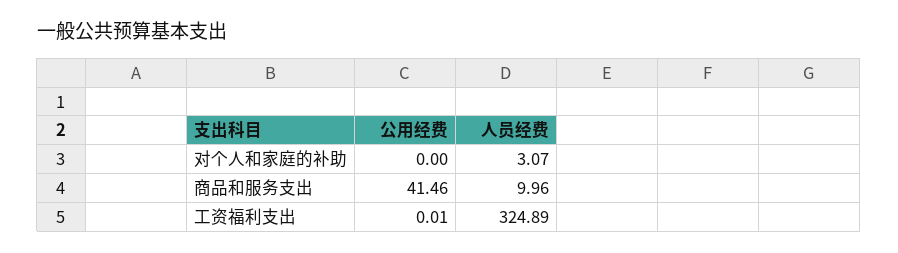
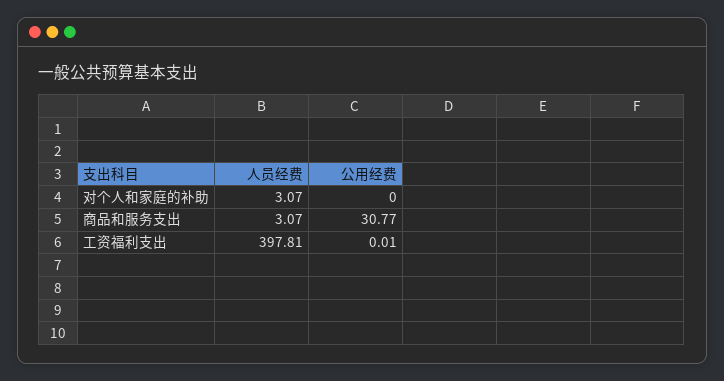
公用经费, 商品和服务支出: 41.46 -> 30.77
人员经费, 商品和服务支出: 9.96 -> 3.07
人员经费, 工资福利支出: 324.89 -> 397.81

